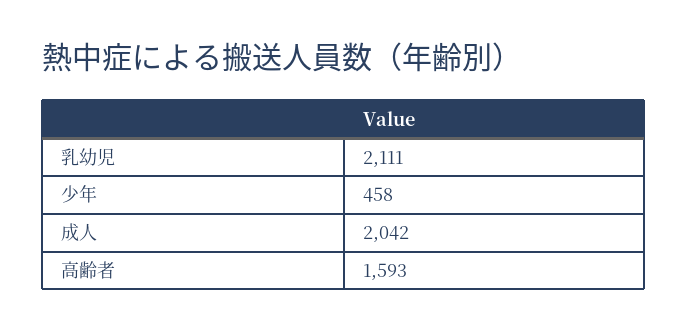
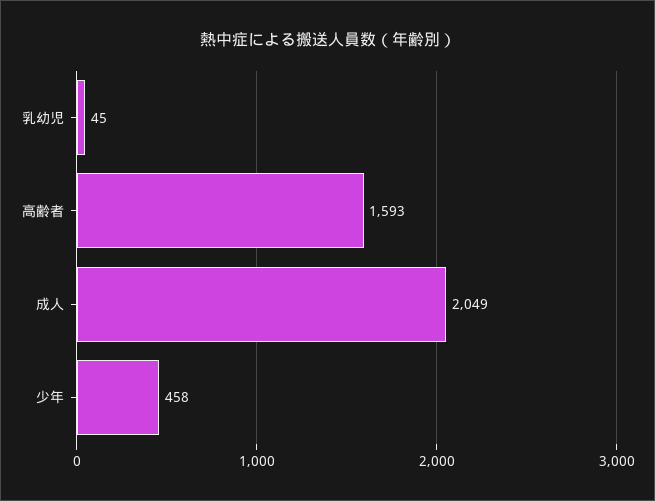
乳幼児: 2111 -> 45
成人: 2042 -> 2049

